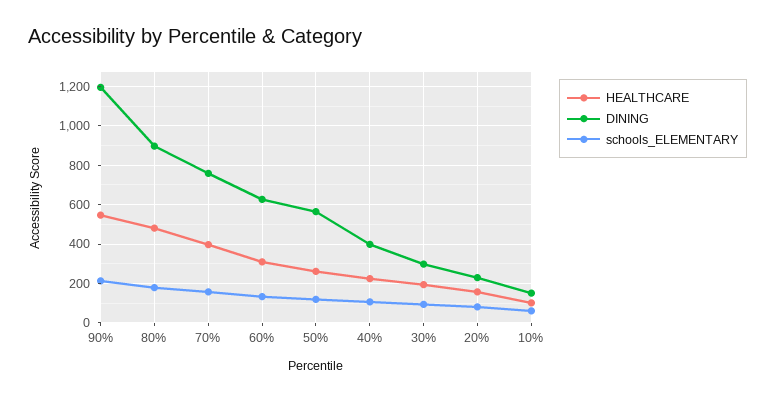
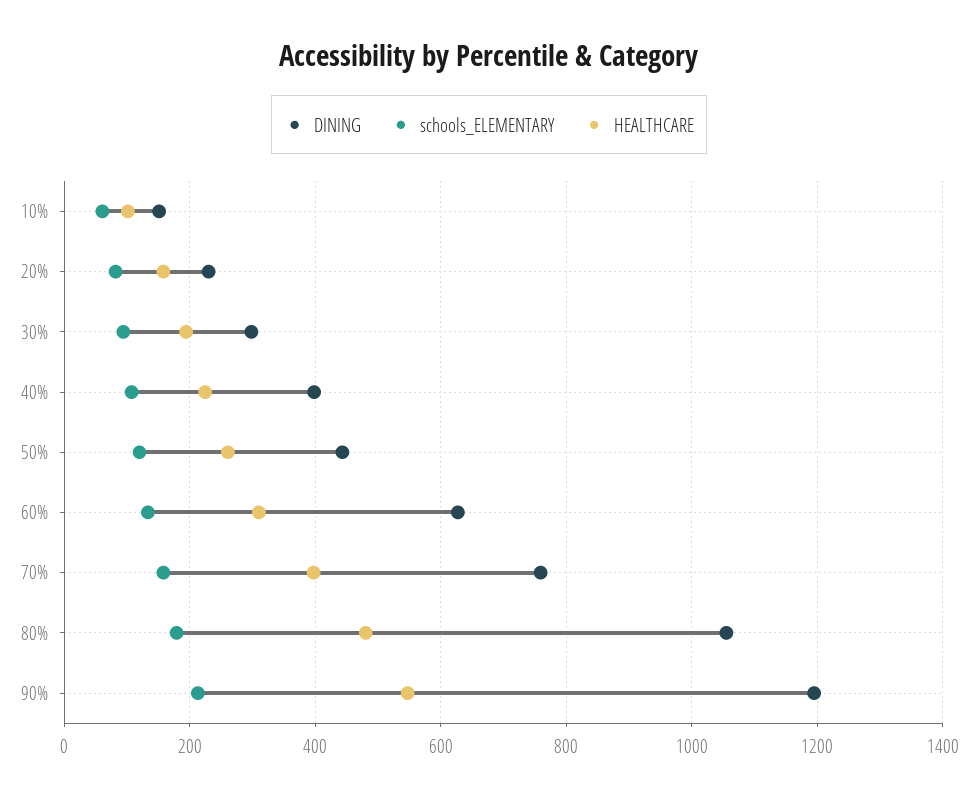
DINING, 80%: 900 -> 1060
DINING, 50%: 550 -> 440

